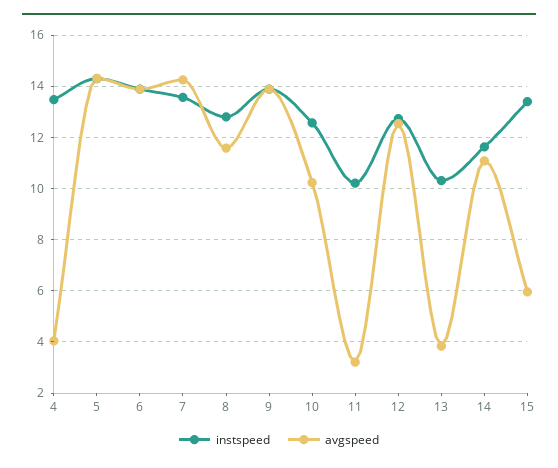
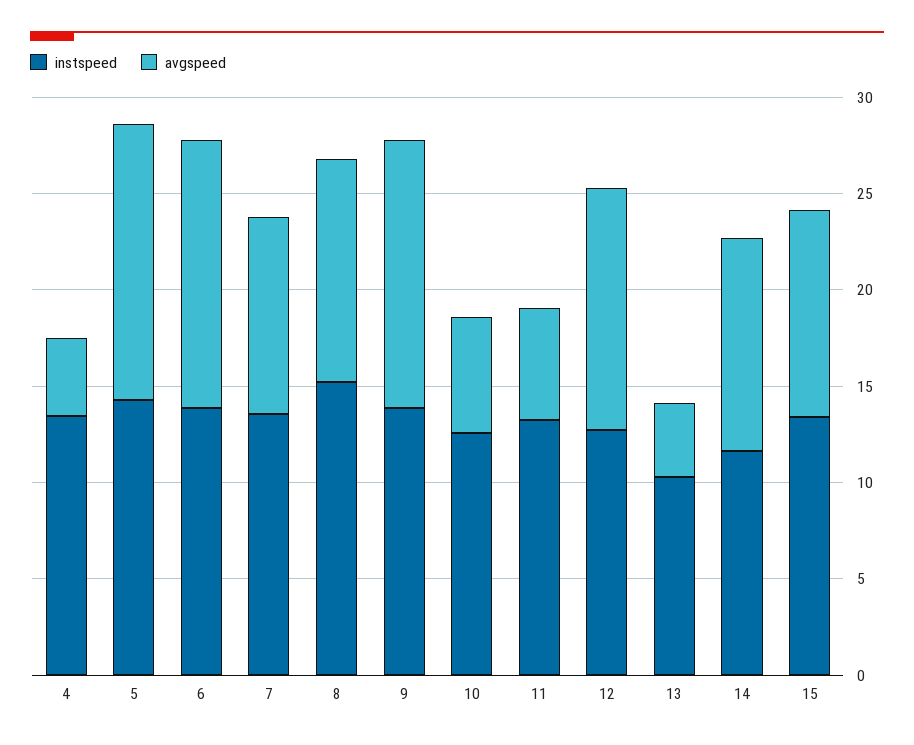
avgspeed, 7: 14.25 -> 10
instspeed, 8: 12.75 -> 15
avgspeed, 10: 10.25 -> 6
instspeed, 11: 10.25 -> 13
avgspeed, 11: 3.25 -> 6
avgspeed, 15: 6 -> 11

